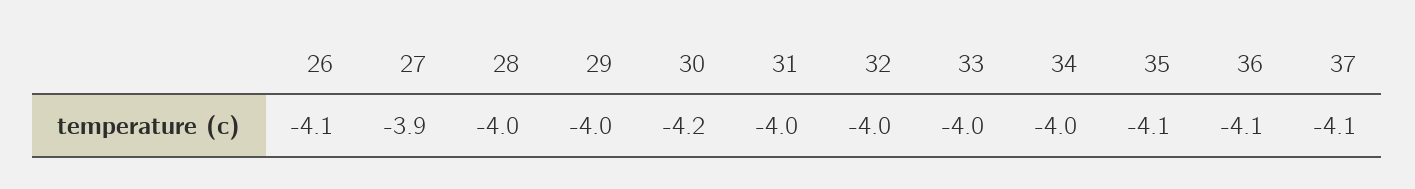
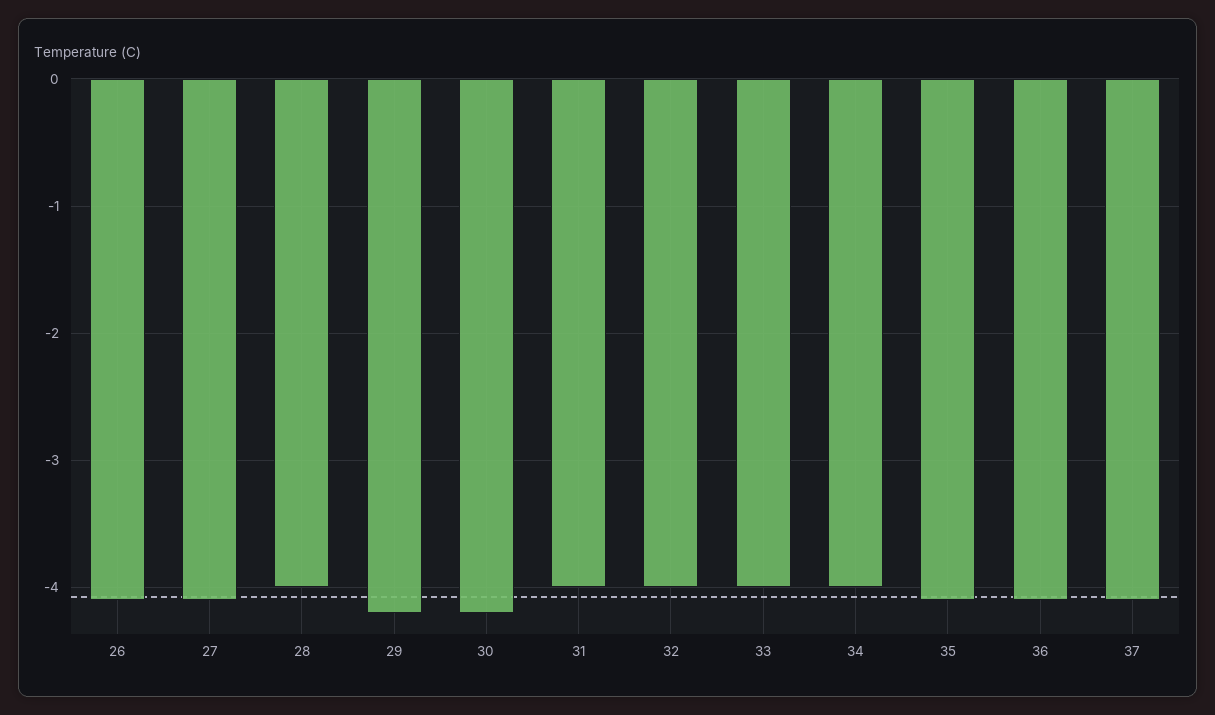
27: -3.9 -> -4.1
29: -4 -> -4.2

